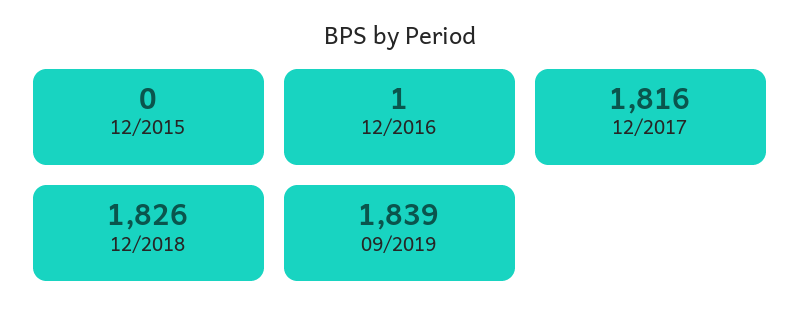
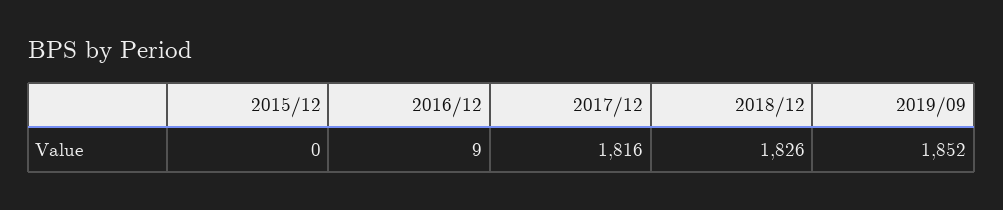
12/2016: 1 -> 9
09/2019: 1839 -> 1852

